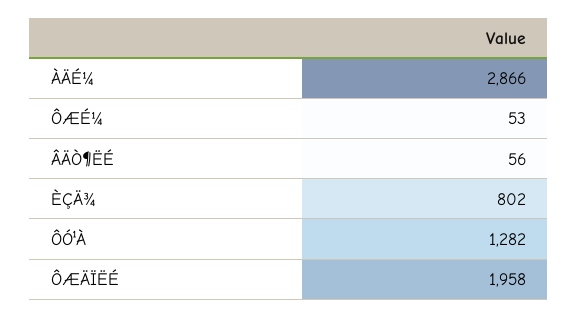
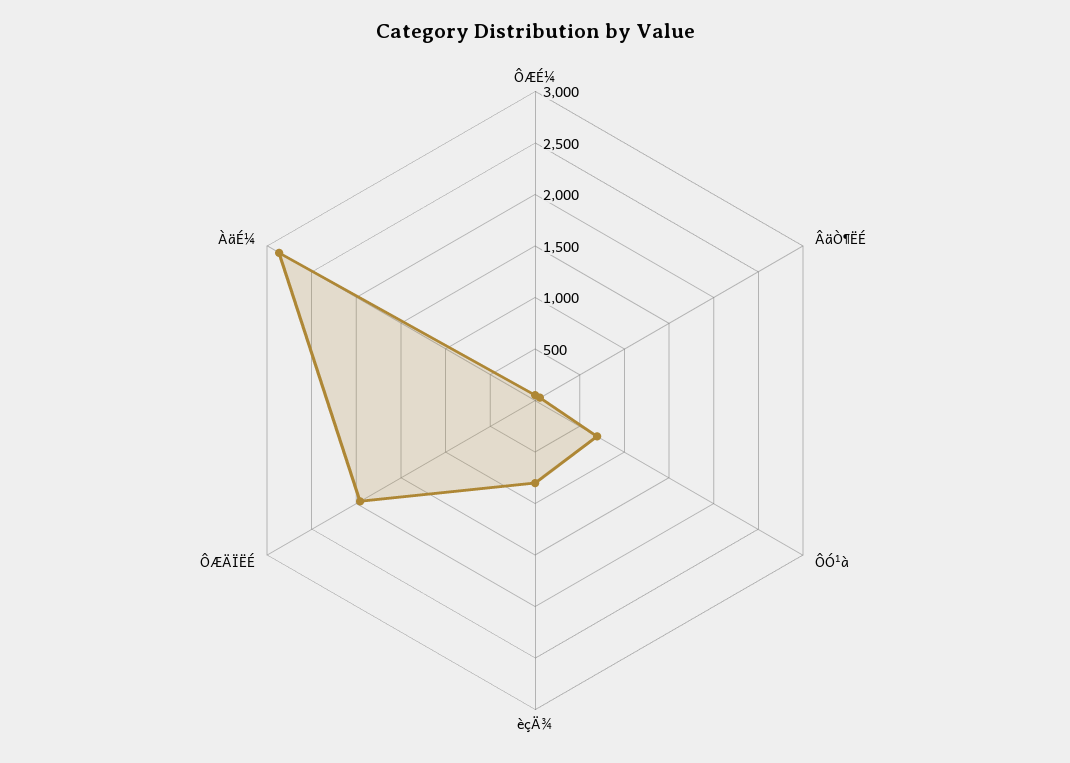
ÔÓ¹À: 1282 -> 700

